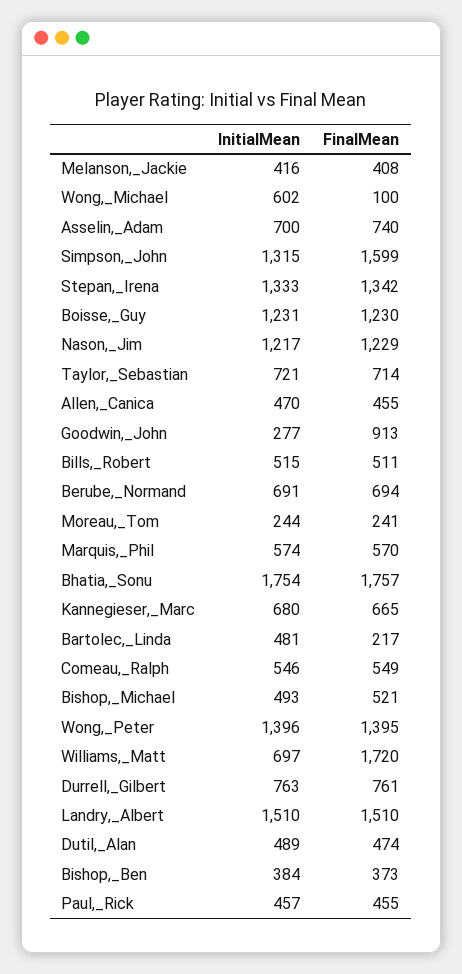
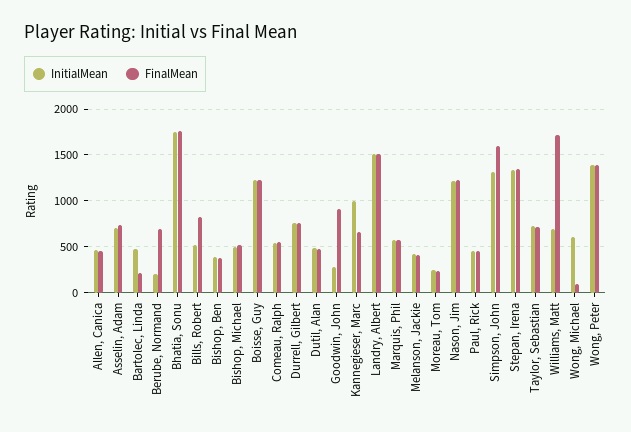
FinalMean, Bills,_Robert: 511 -> 800
InitialMean, Berube,_Normand: 691 -> 200
InitialMean, Kannegieser,_Marc: 680 -> 1000

